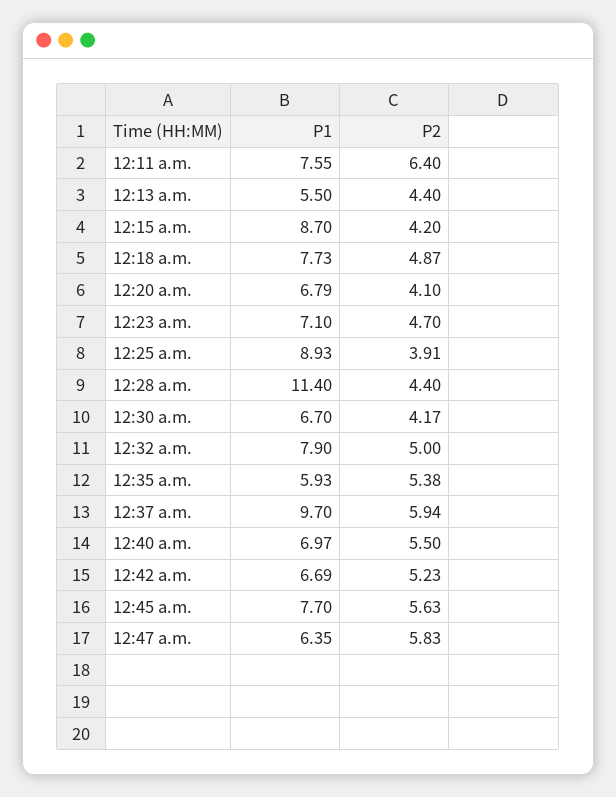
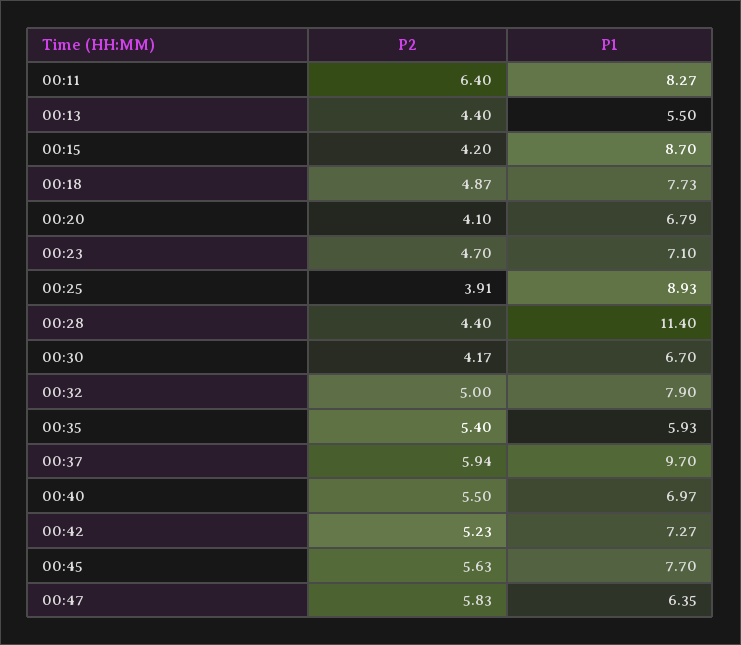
P1, 12:11 a.m.: 7.55 -> 8.27
P2, 12:35 a.m.: 5.38 -> 5.4
P1, 12:42 a.m.: 6.69 -> 7.27

